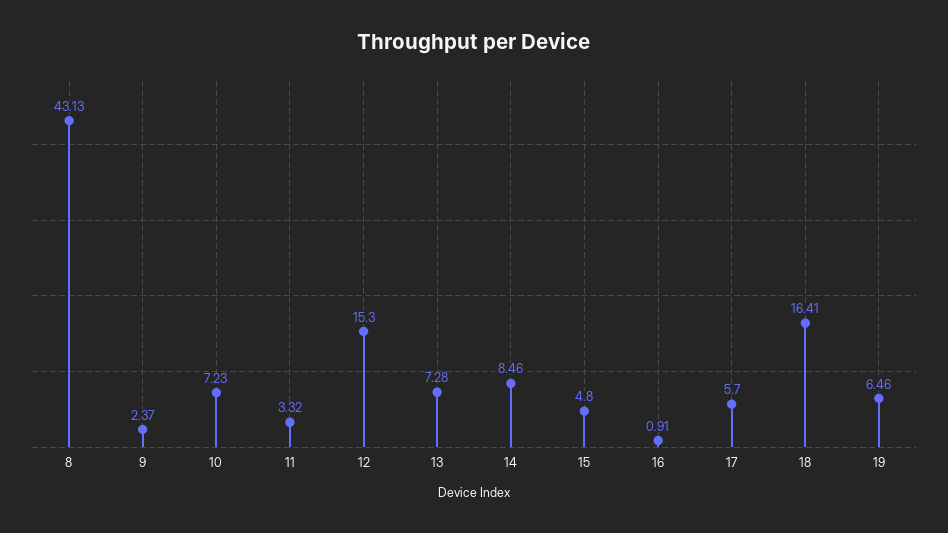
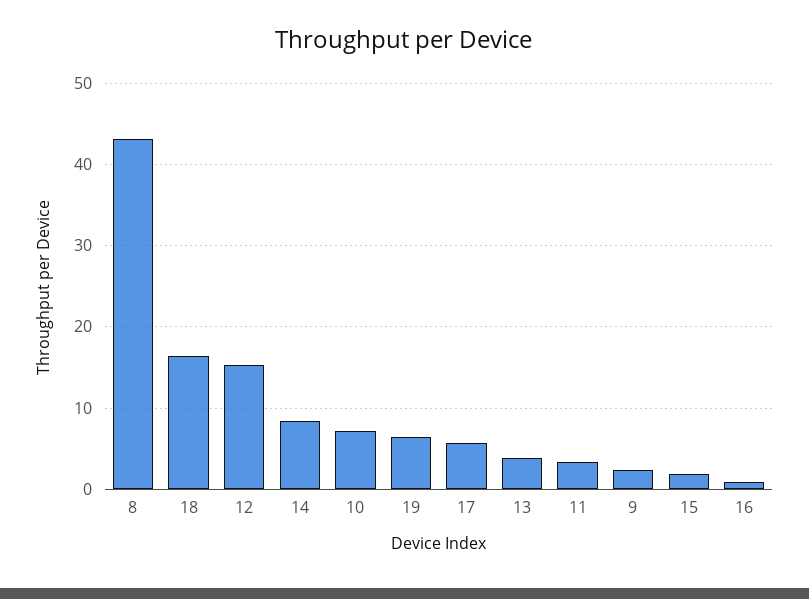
13: 7.28 -> 4
15: 4.8 -> 2

